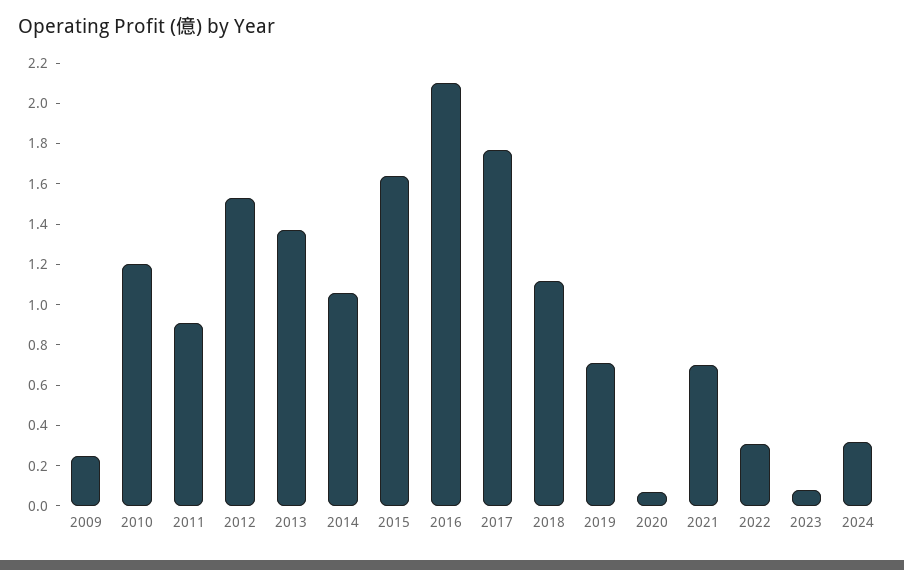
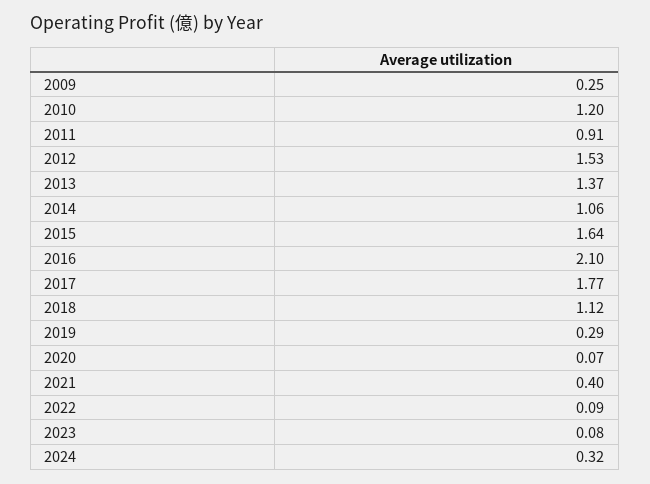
2019: 0.7 -> 0.29
2021: 0.7 -> 0.4
2022: 0.3 -> 0.09

